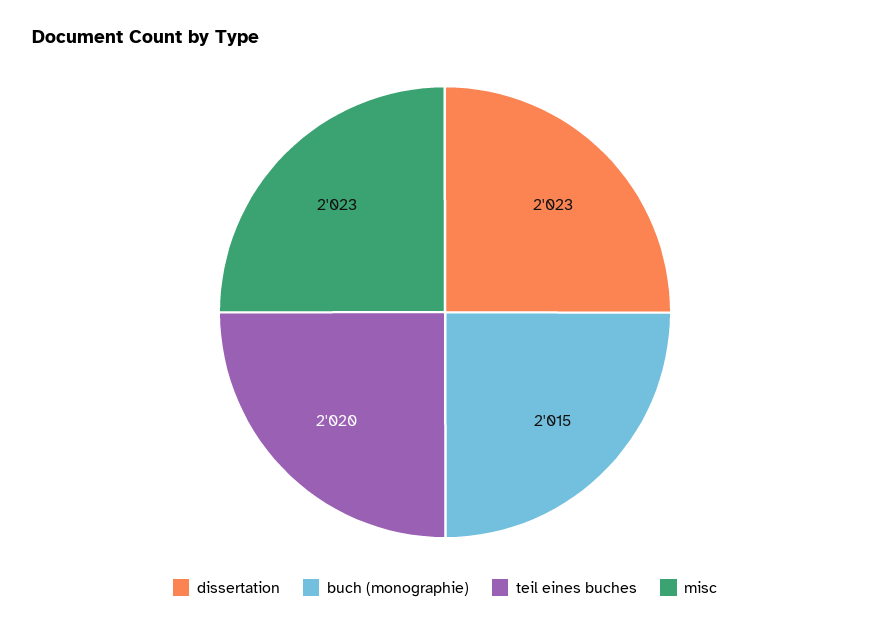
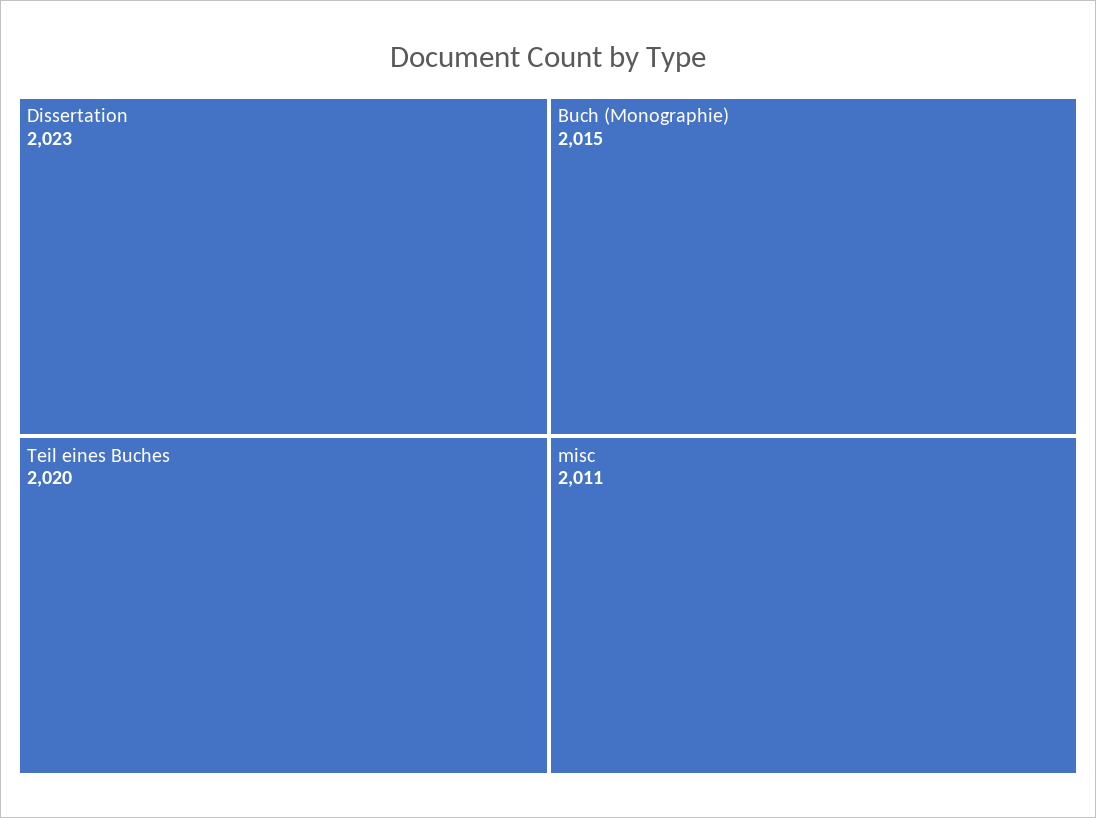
misc: 2023 -> 2011

